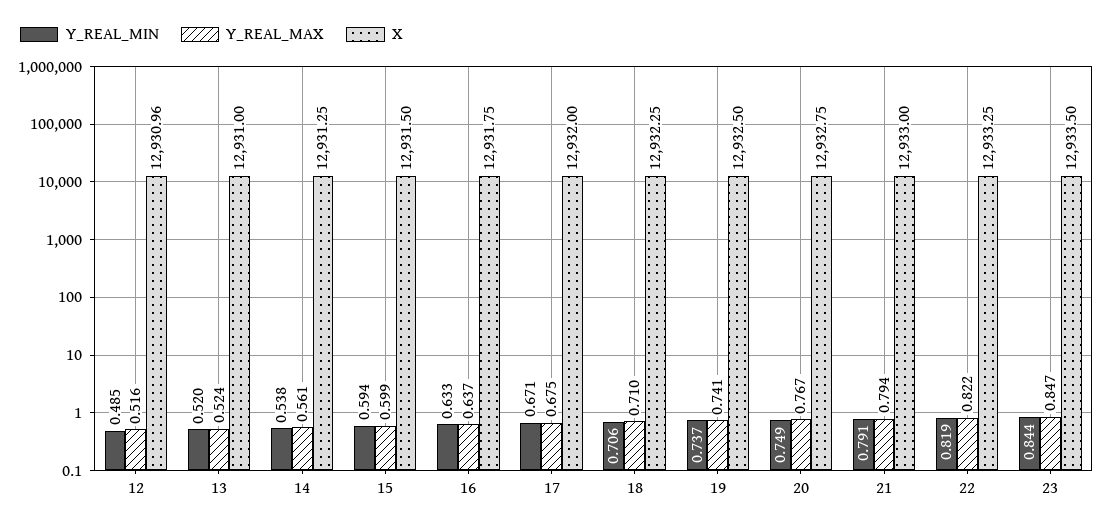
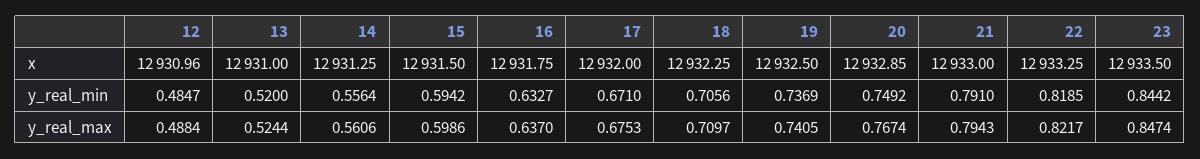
Y_REAL_MAX, 12: 0.516 -> 0.4884
Y_REAL_MIN, 14: 0.538 -> 0.5564
X, 20: 12932.75 -> 12932.85

